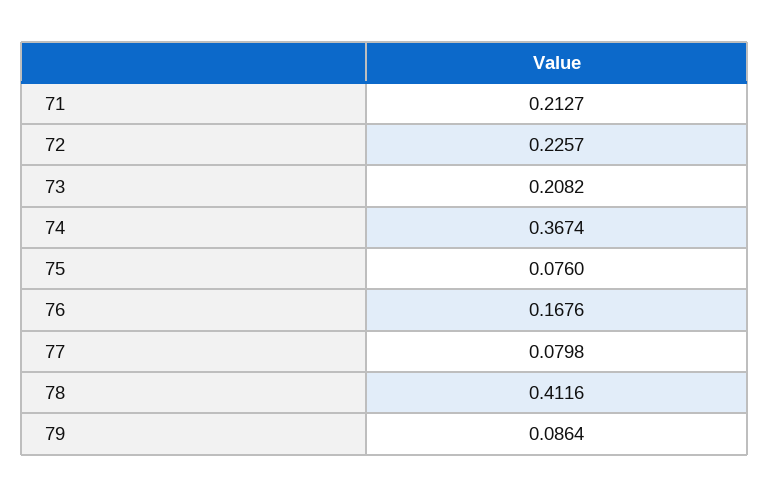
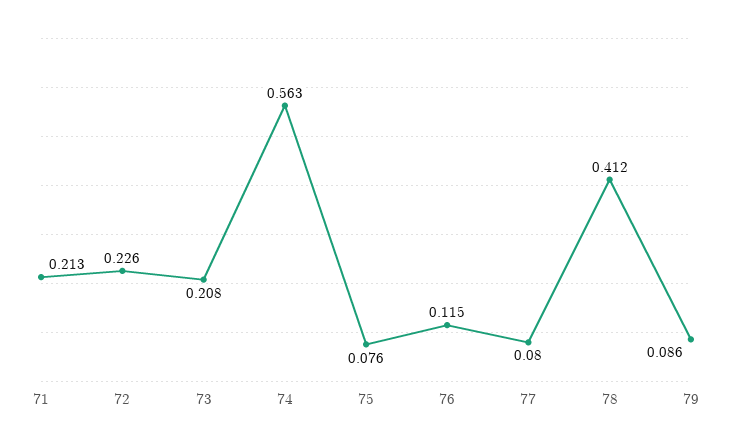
74: 0.3674 -> 0.563
76: 0.1676 -> 0.115

